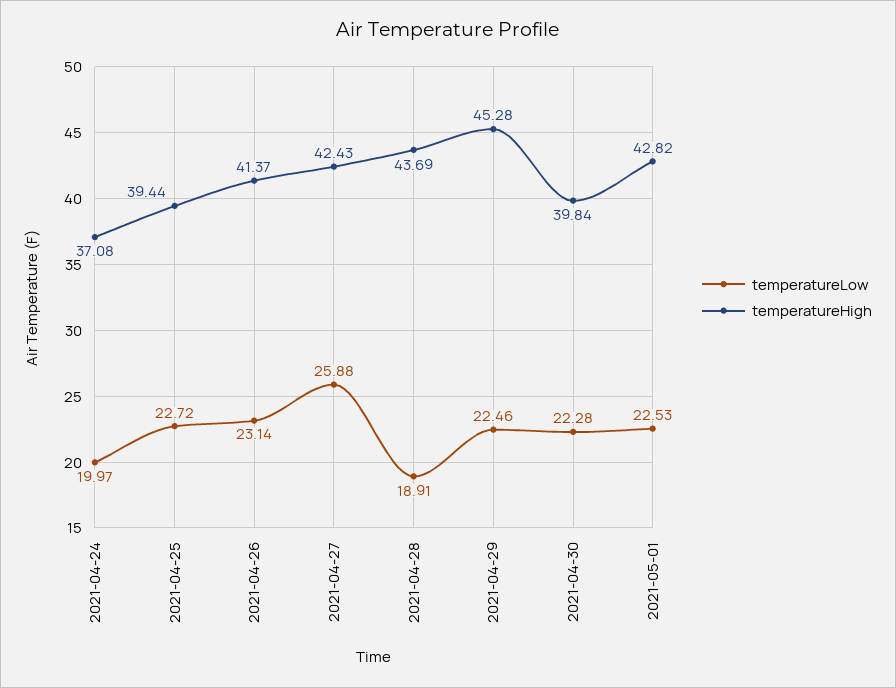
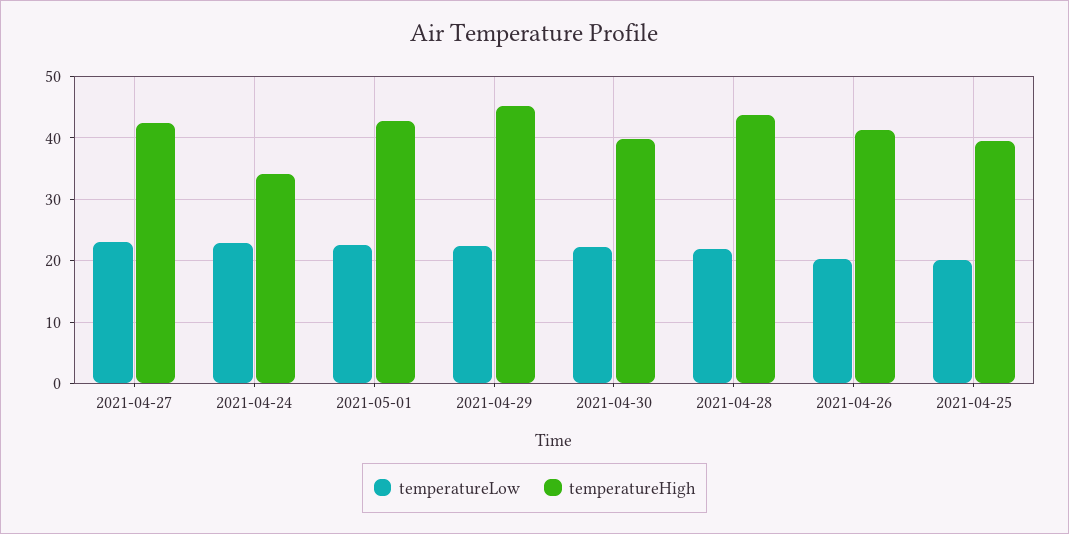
temperatureLow, 2021-04-24: 19.97 -> 23
temperatureHigh, 2021-04-24: 37.08 -> 34
temperatureLow, 2021-04-25: 22.72 -> 20
temperatureLow, 2021-04-26: 23.14 -> 20
temperatureLow, 2021-04-27: 25.88 -> 23
temperatureLow, 2021-04-28: 18.91 -> 22

